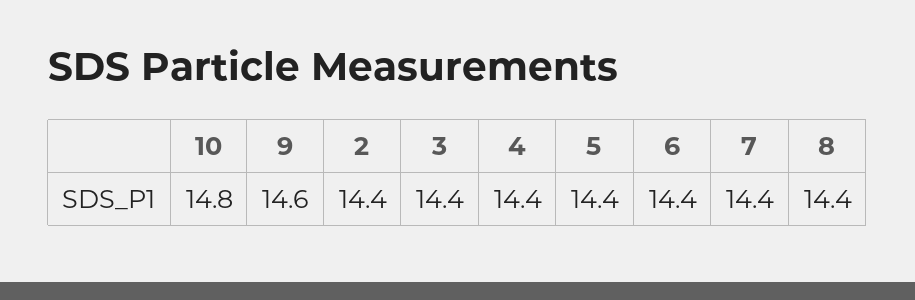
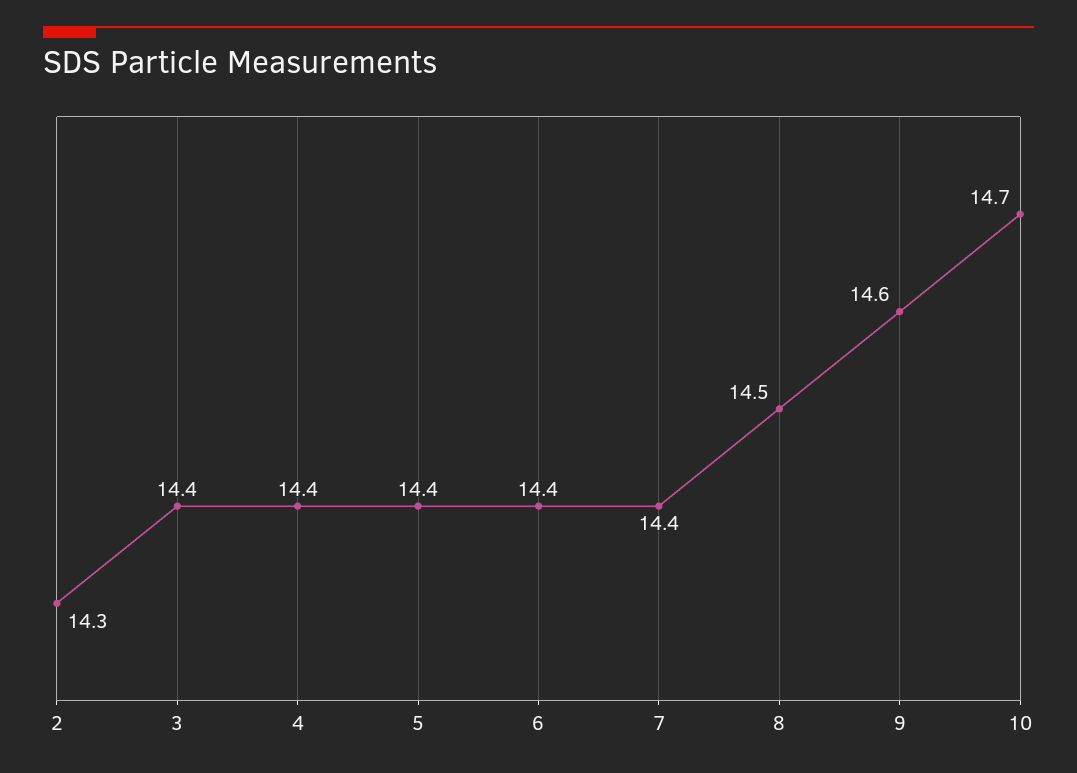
10: 14.8 -> 14.7
2: 14.4 -> 14.3
8: 14.4 -> 14.5

